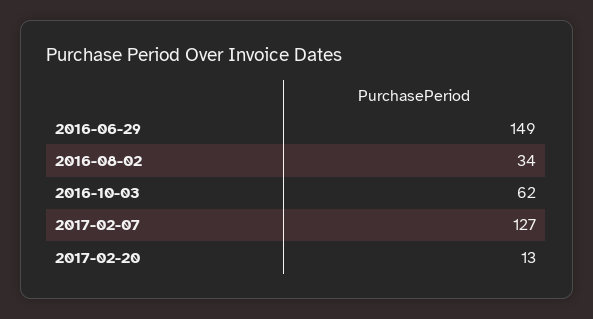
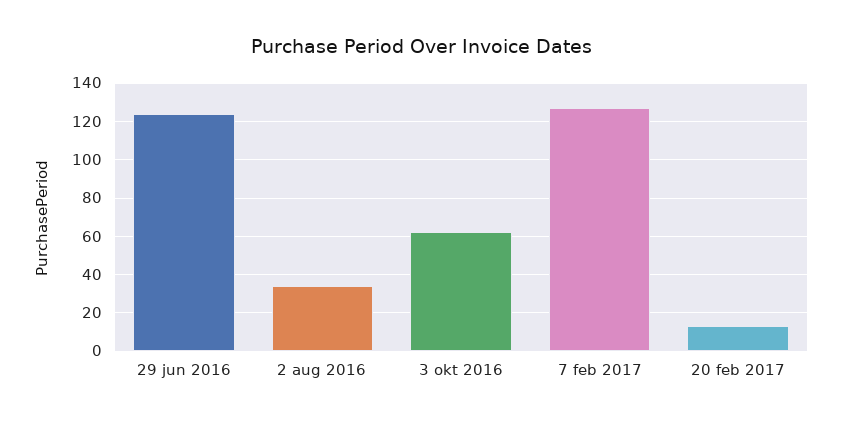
2016-06-29: 149 -> 125

